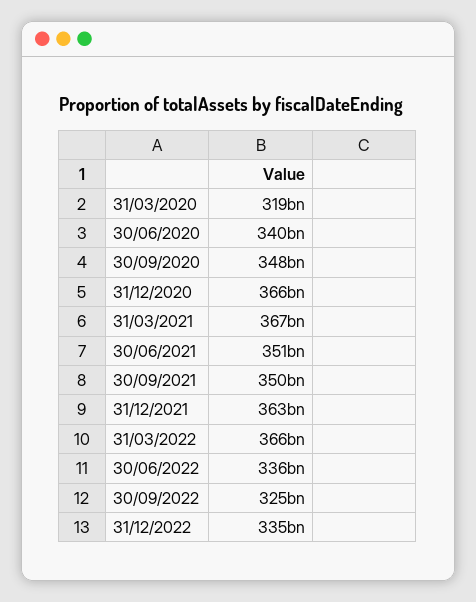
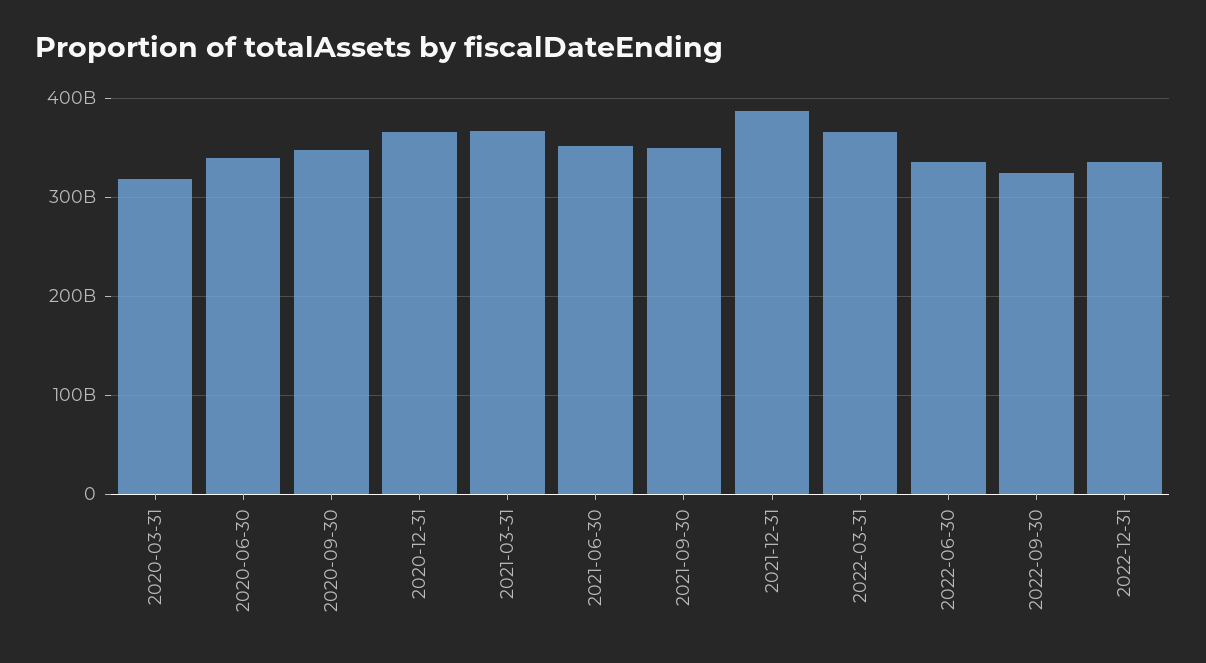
31/12/2021: 363000000000 -> 390000000000

